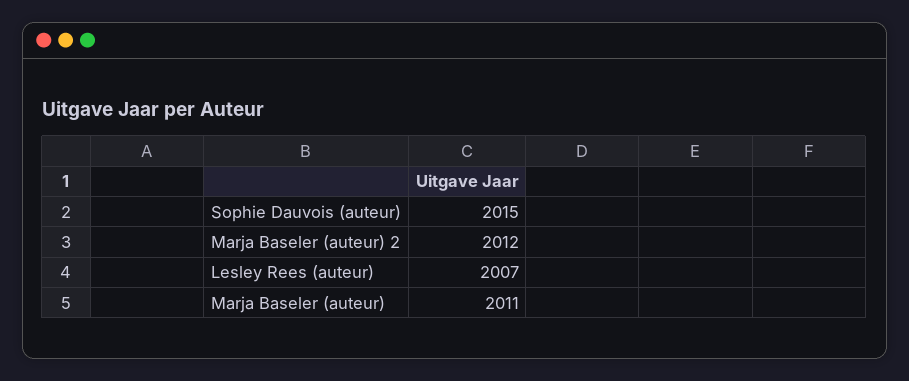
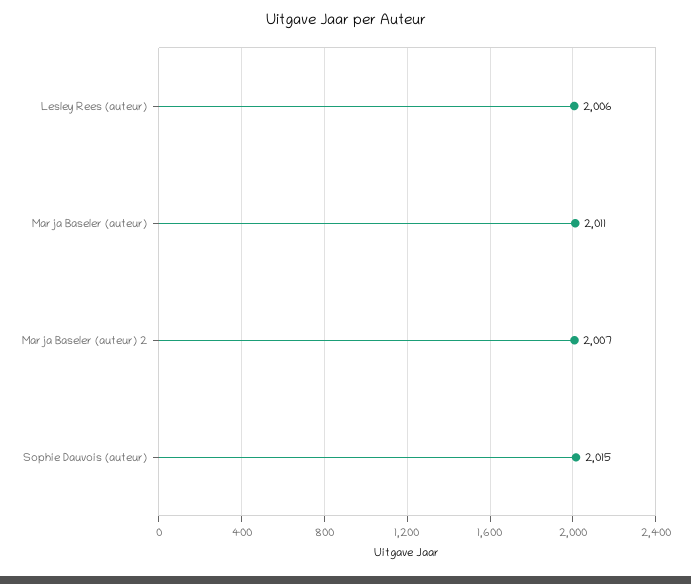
Marja Baseler (auteur) 2: 2012 -> 2007
Lesley Rees (auteur): 2007 -> 2006

